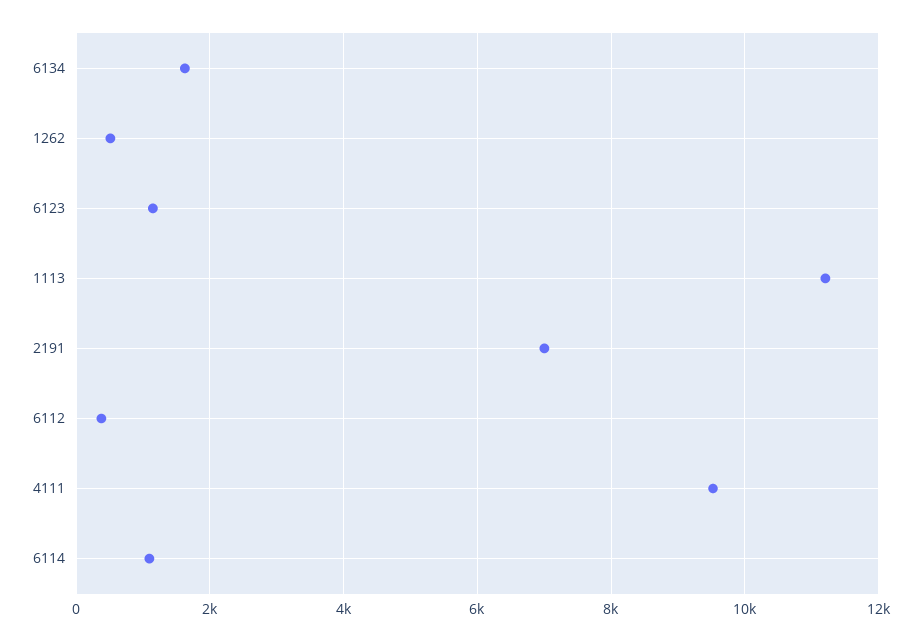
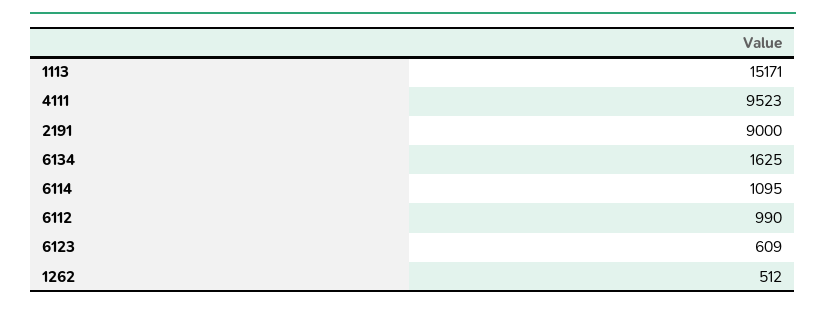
6123: 1200 -> 609
1113: 11200 -> 15171
2191: 7000 -> 9000
6112: 400 -> 990

